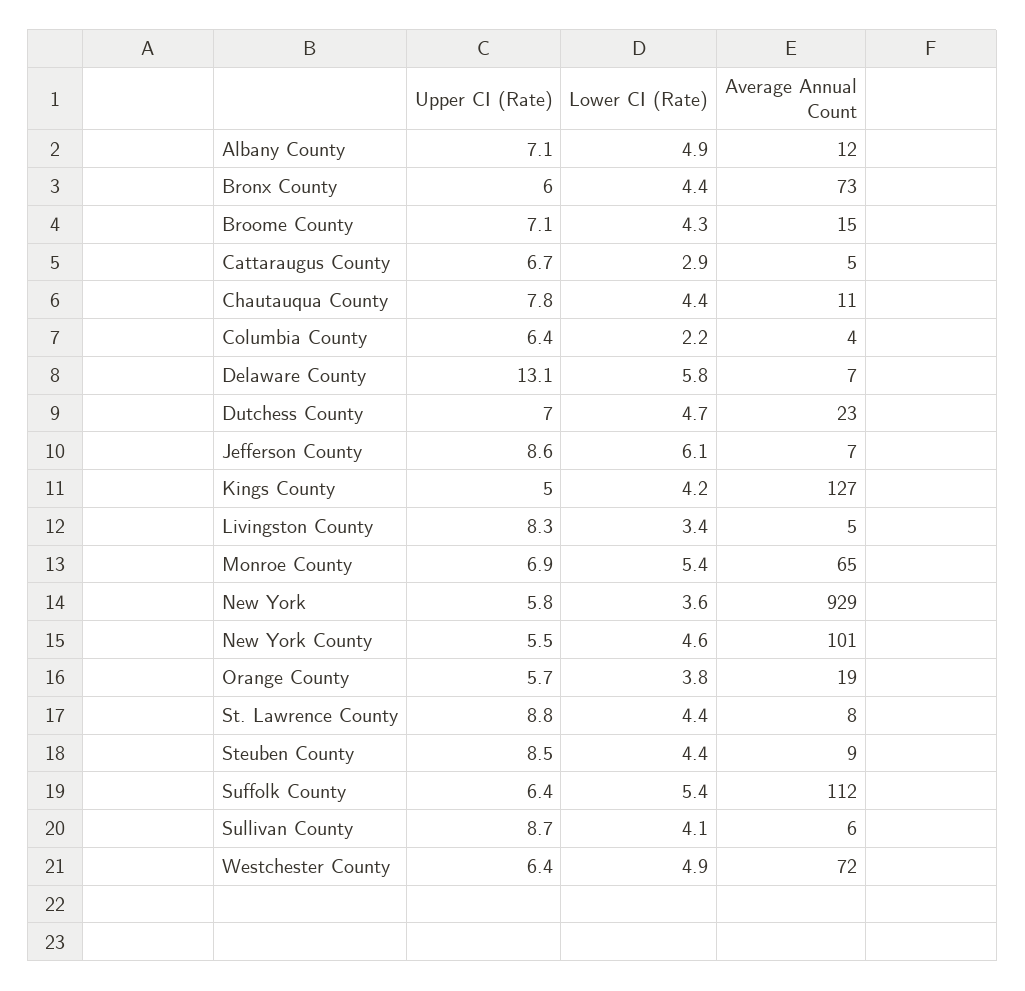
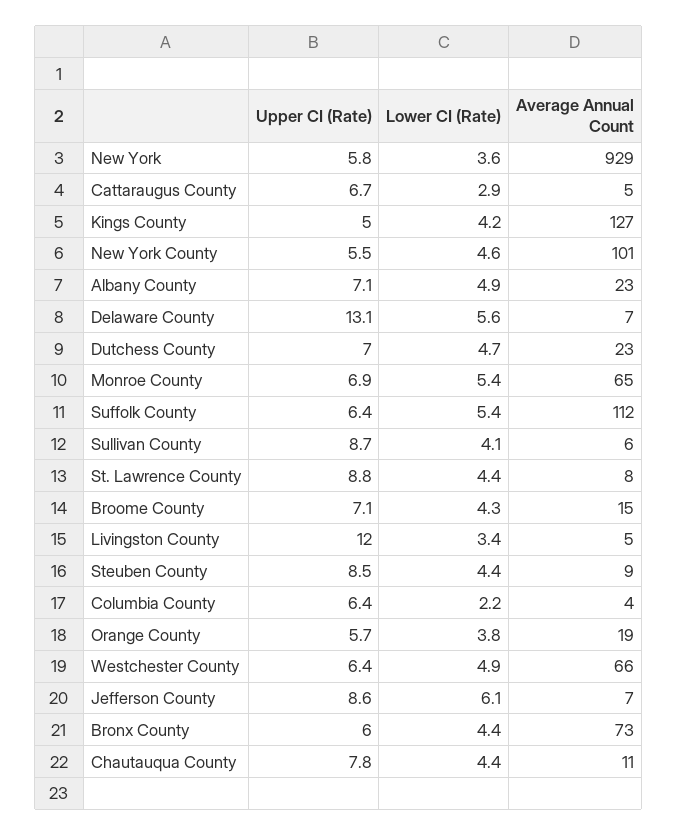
Average Annual Count, Albany County: 12 -> 23
Lower CI (Rate), Delaware County: 5.8 -> 5.6
Upper CI (Rate), Livingston County: 8.3 -> 12
Average Annual Count, Westchester County: 72 -> 66

